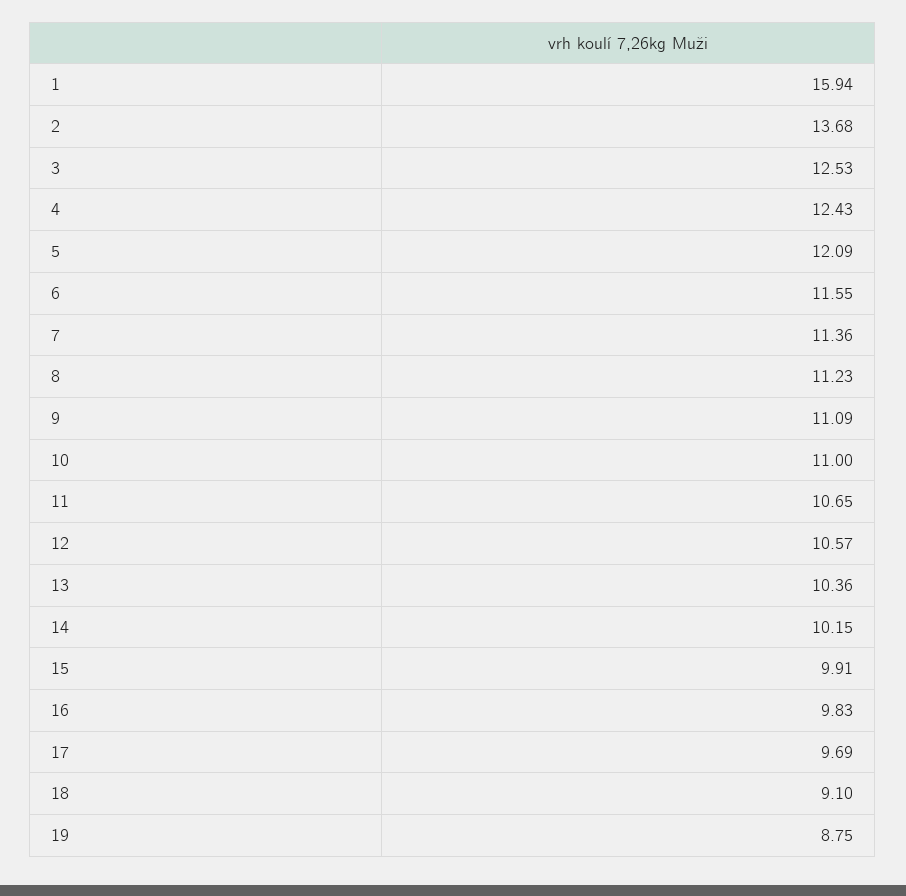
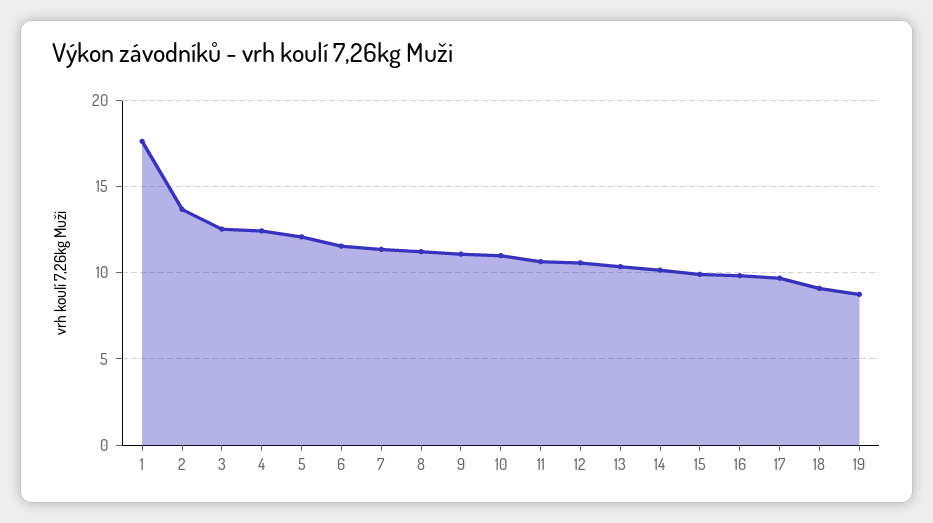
1: 15.94 -> 17.5

